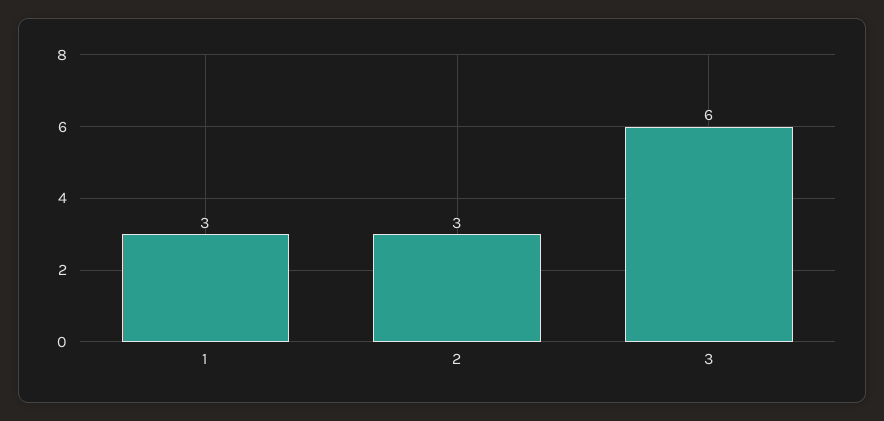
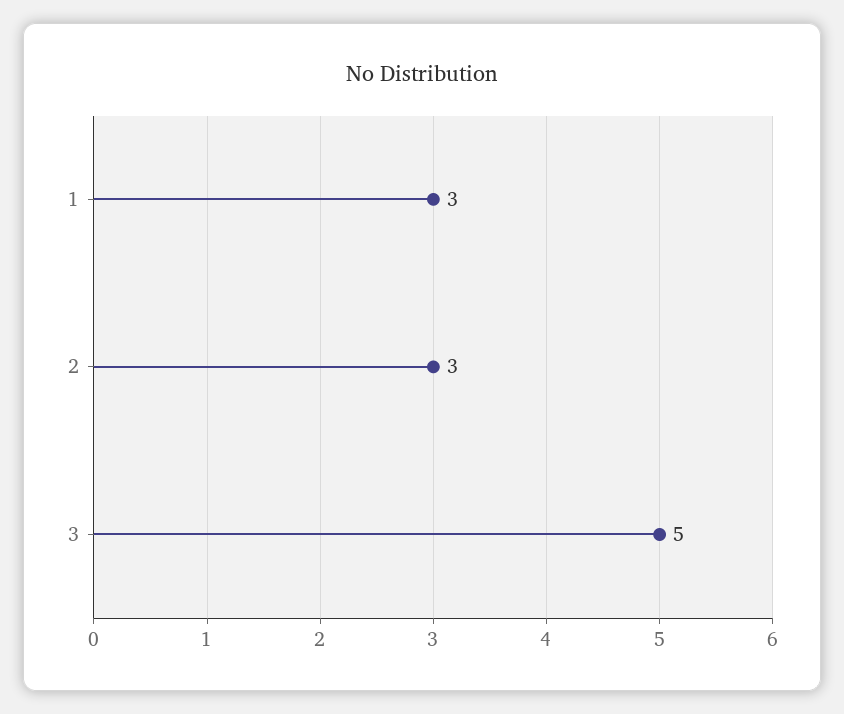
3: 6 -> 5

